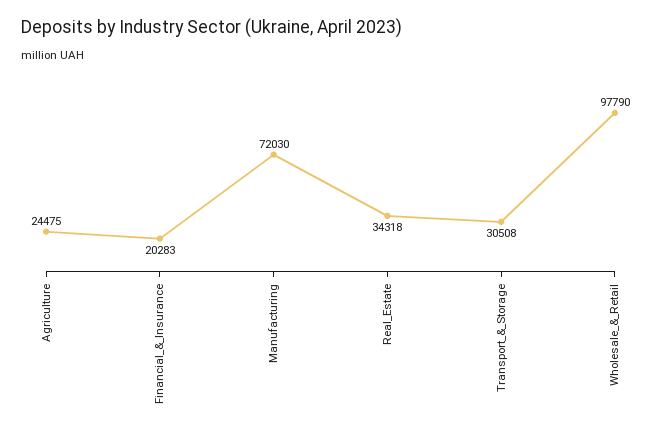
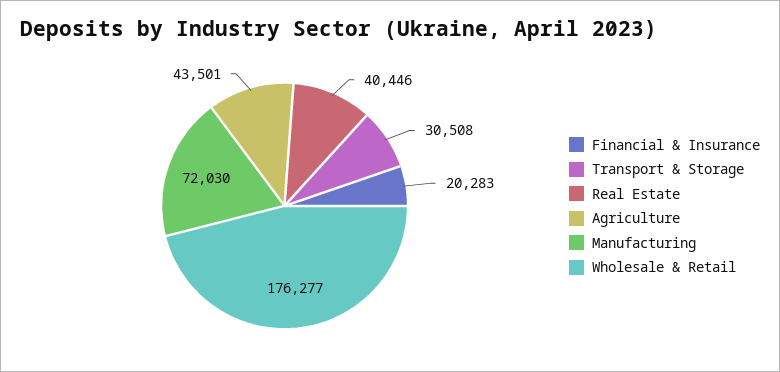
Agriculture: 24475 -> 43501
Real_Estate: 34318 -> 40446
Wholesale_&_Retail: 97790 -> 176277

